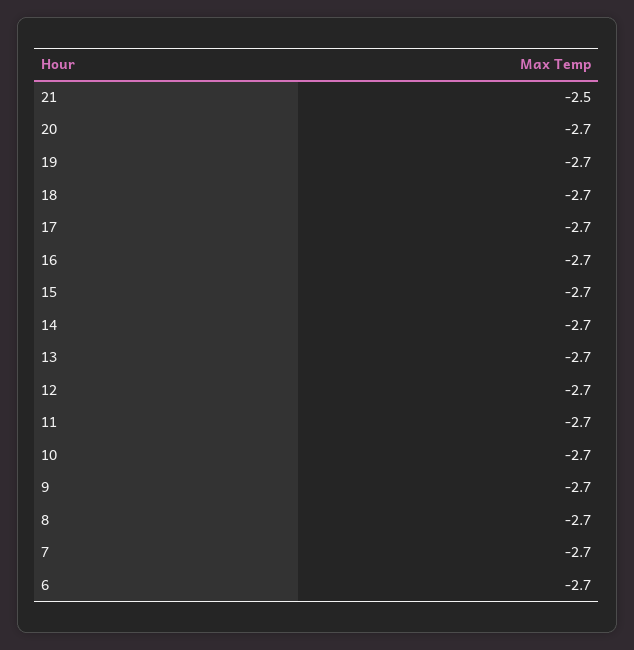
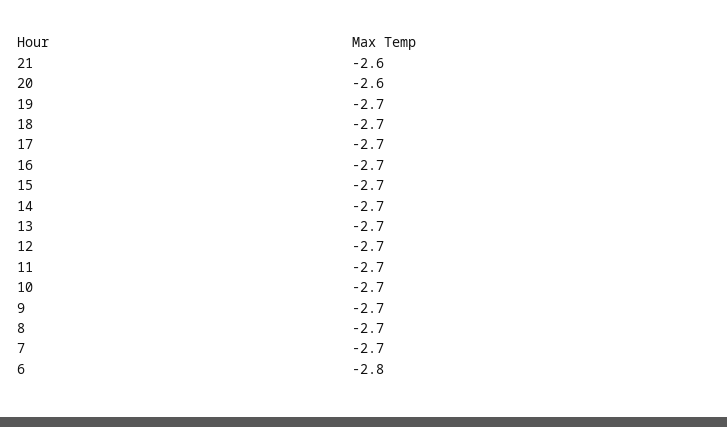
21: -2.5 -> -2.6
20: -2.7 -> -2.6
6: -2.7 -> -2.8

